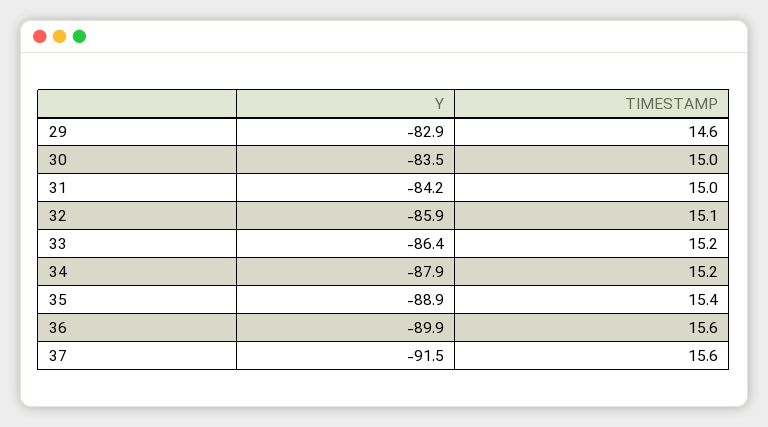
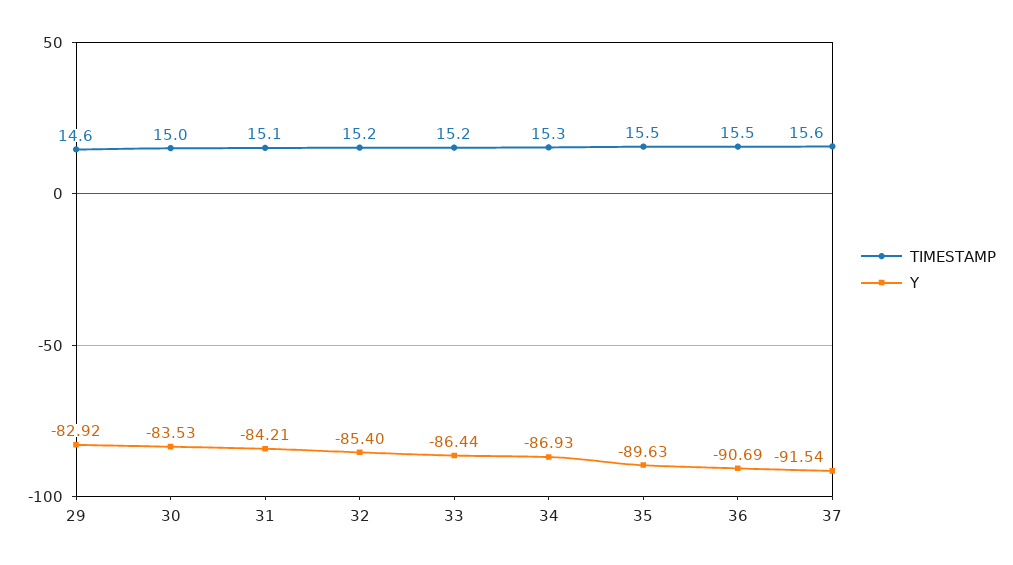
TIMESTAMP, 31: 15 -> 15.1
Y, 32: -85.9 -> -85.4
TIMESTAMP, 32: 15.1 -> 15.2
Y, 34: -87.9 -> -86.93
TIMESTAMP, 34: 15.2 -> 15.3
Y, 35: -88.9 -> -89.63
TIMESTAMP, 35: 15.4 -> 15.5
Y, 36: -89.9 -> -90.69
TIMESTAMP, 36: 15.6 -> 15.5

